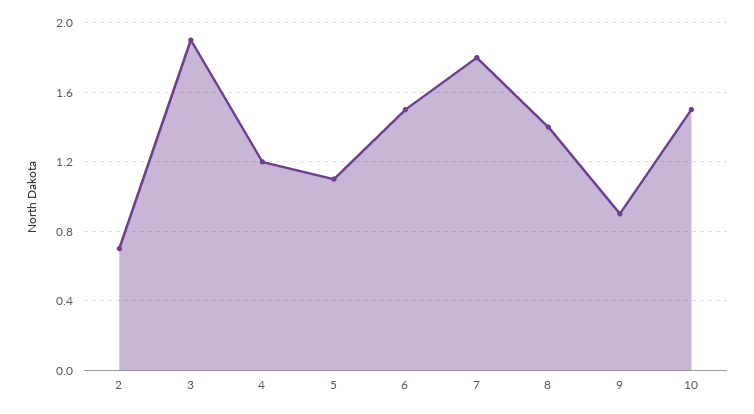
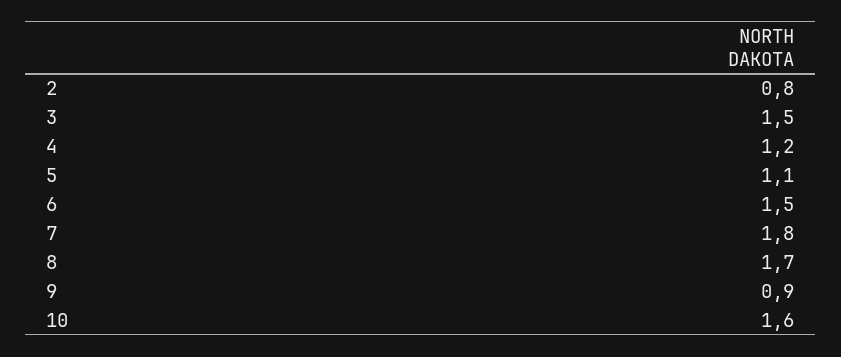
2: 0.7 -> 0.8
3: 1.9 -> 1.5
8: 1.4 -> 1.7
10: 1.5 -> 1.6

